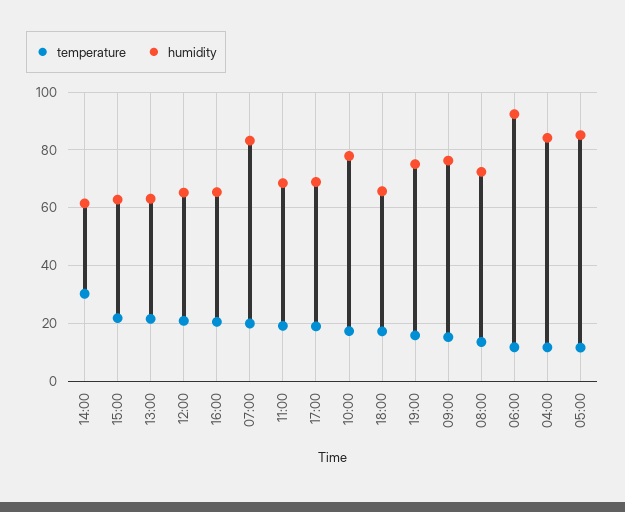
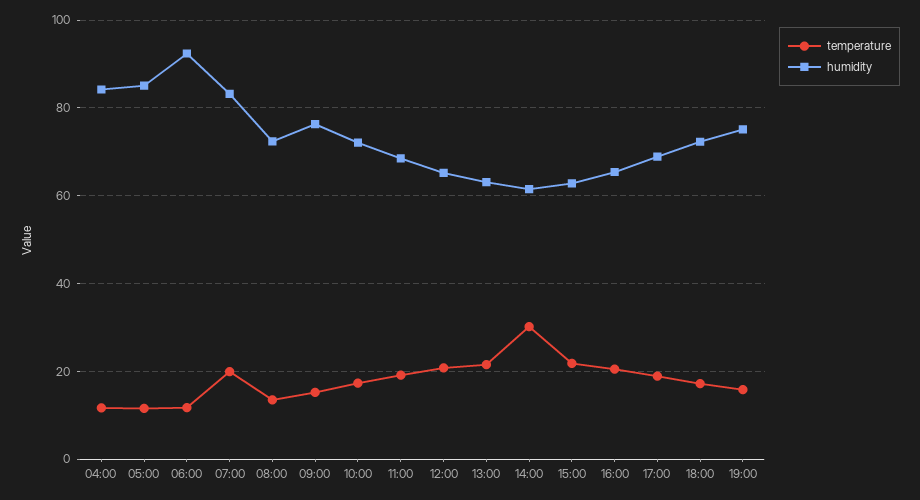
humidity, 10:00: 77.5 -> 72
humidity, 18:00: 65 -> 72

